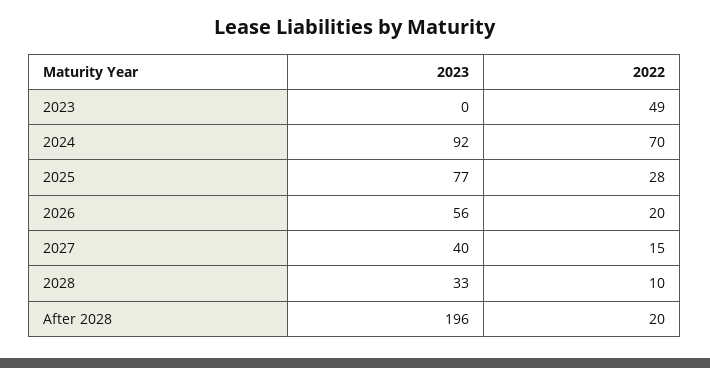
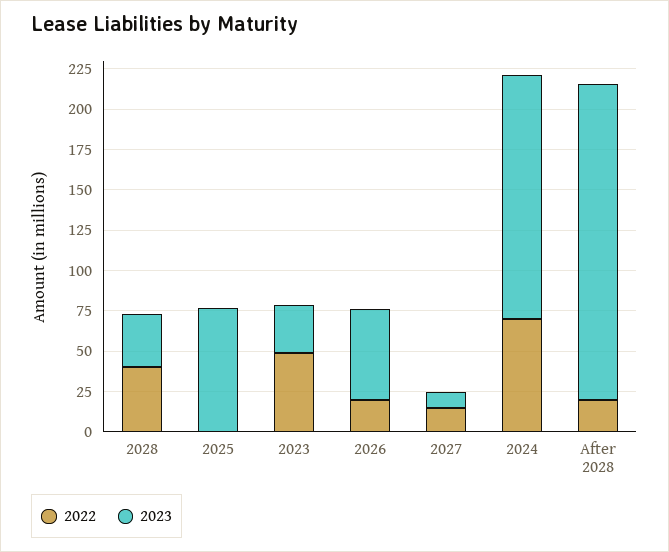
2023, 2023: 0 -> 30
2023, 2024: 92 -> 150
2022, 2025: 28 -> 0
2023, 2027: 40 -> 10
2022, 2028: 10 -> 40

